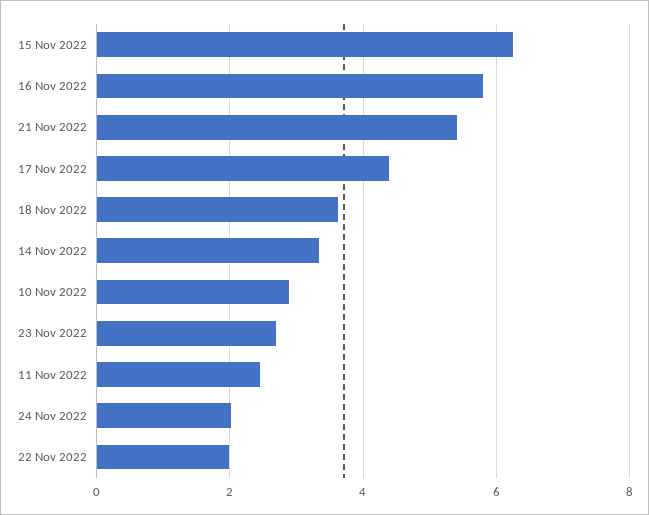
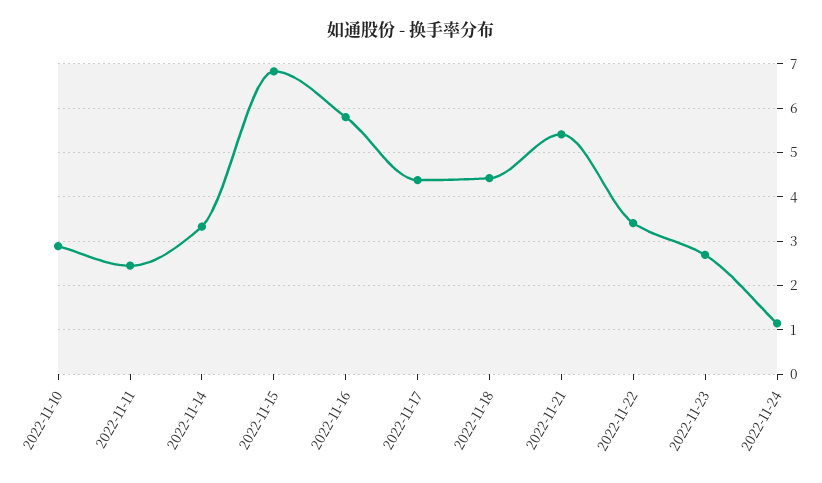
15 Nov 2022: 6.2 -> 6.8
18 Nov 2022: 3.6 -> 4.4
24 Nov 2022: 2 -> 1.2
22 Nov 2022: 2 -> 3.4

